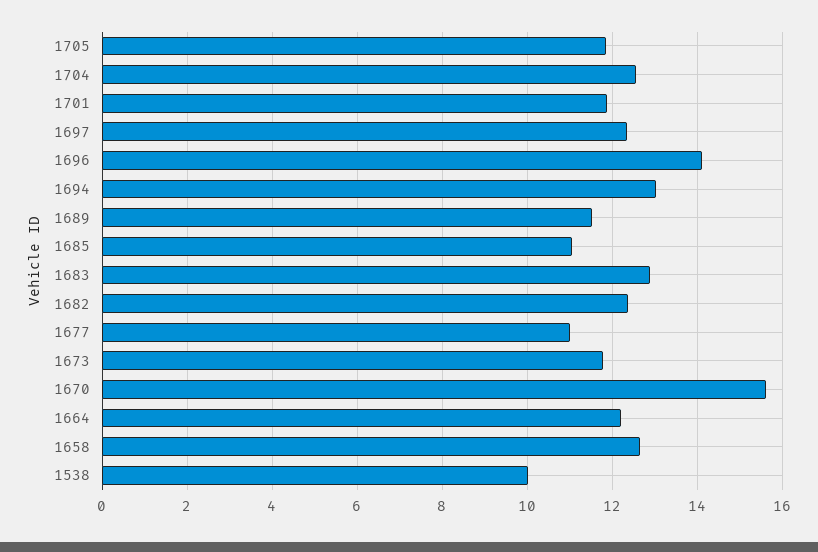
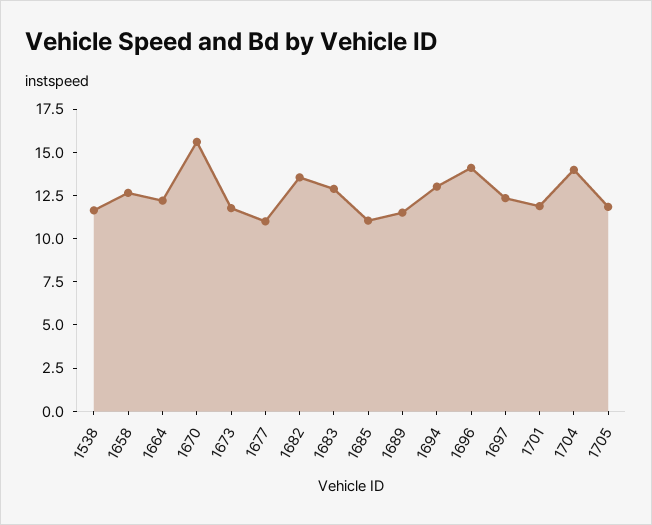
1704: 12.6 -> 14
1682: 12.4 -> 13.5
1538: 10 -> 11.5

